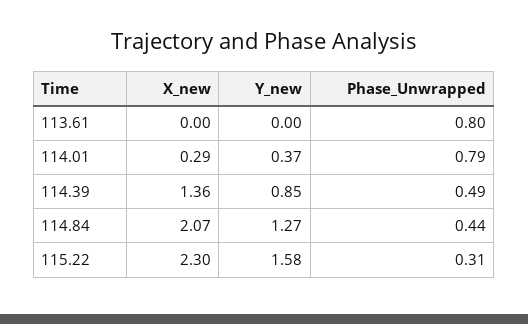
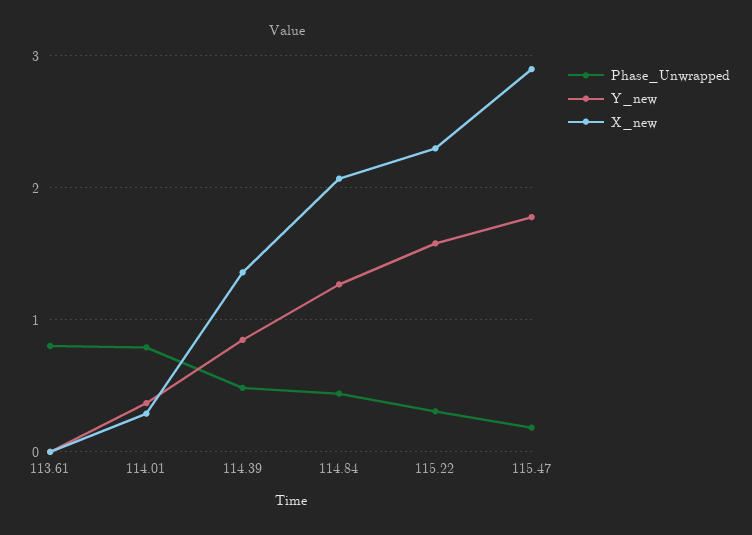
Phase_Unwrapped, 115.47: none -> 0.2
Y_new, 115.47: none -> 1.8
X_new, 115.47: none -> 2.9

